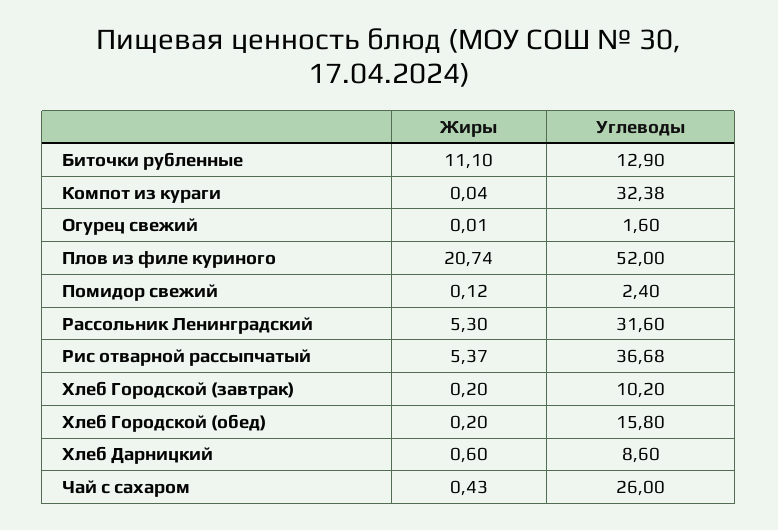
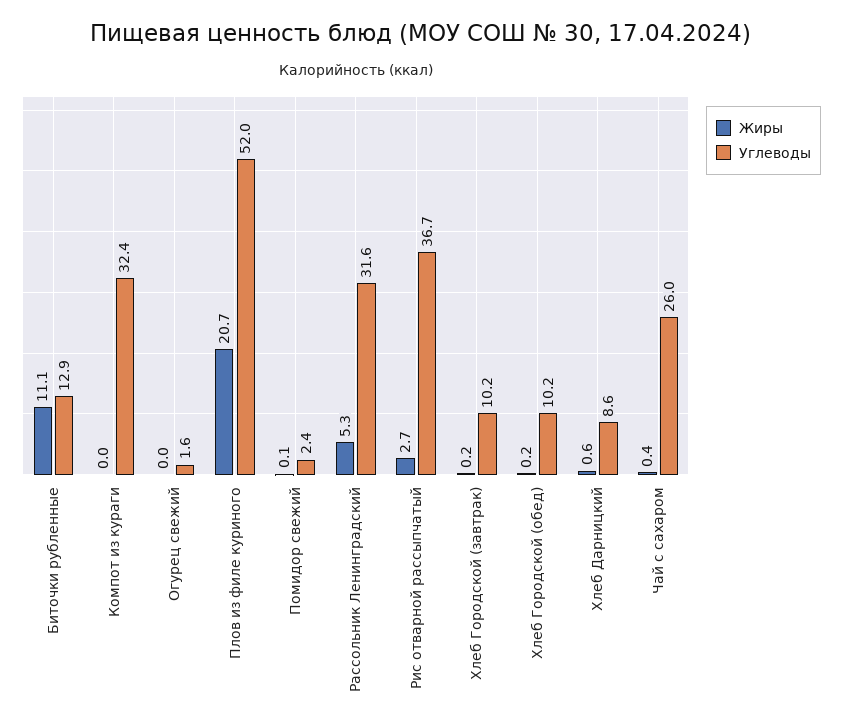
Жиры, Рис отварной рассыпчатый: 5.37 -> 2.7
Углеводы, Хлеб Городской (обед): 15.8 -> 10.2

